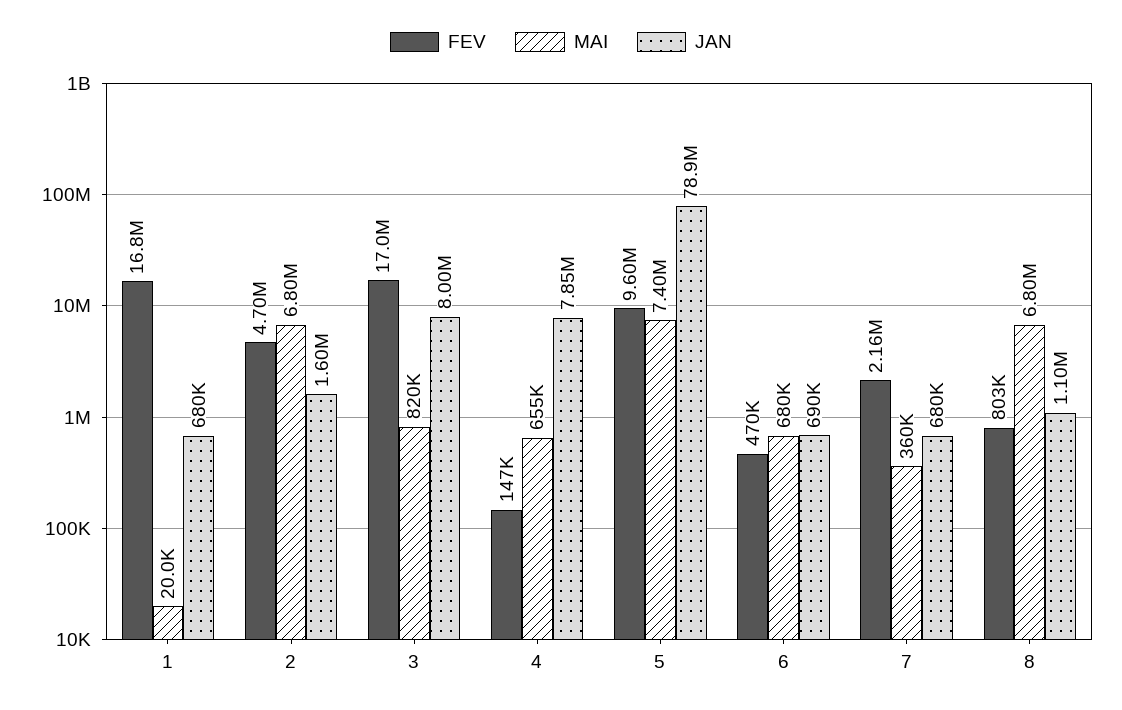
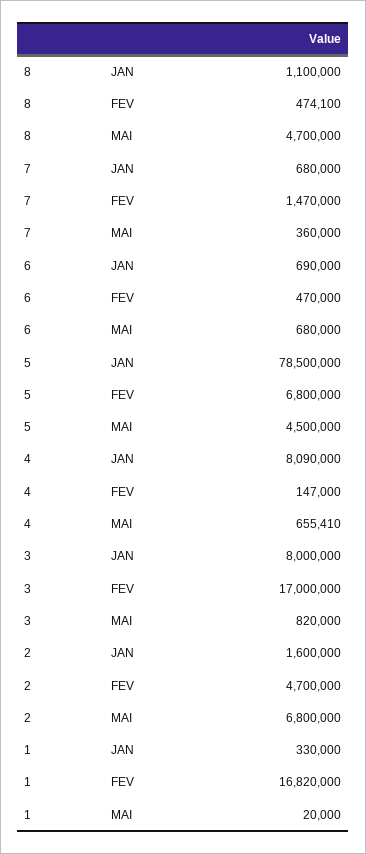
JAN, 1: 680000 -> 330000
JAN, 4: 7850000 -> 8090000
FEV, 5: 9600000 -> 6800000
MAI, 5: 7400000 -> 4500000
JAN, 5: 78900000 -> 78500000
FEV, 7: 2160000 -> 1470000
FEV, 8: 803000 -> 474100
MAI, 8: 6800000 -> 4700000

